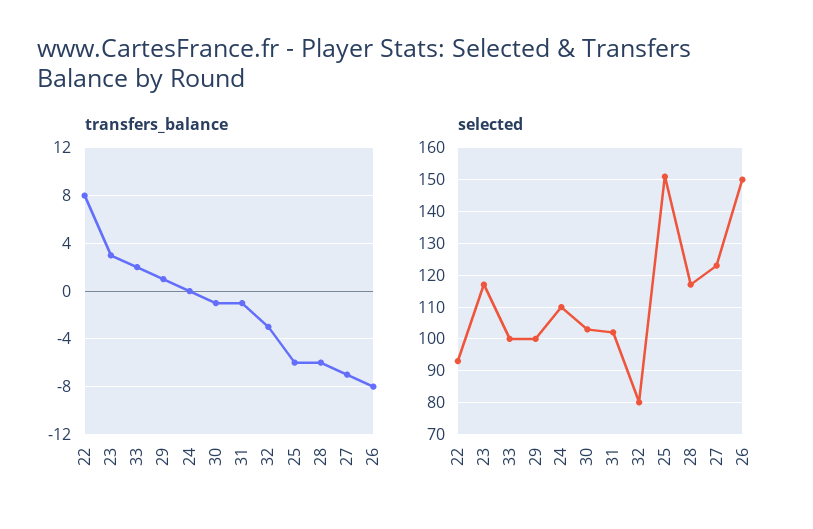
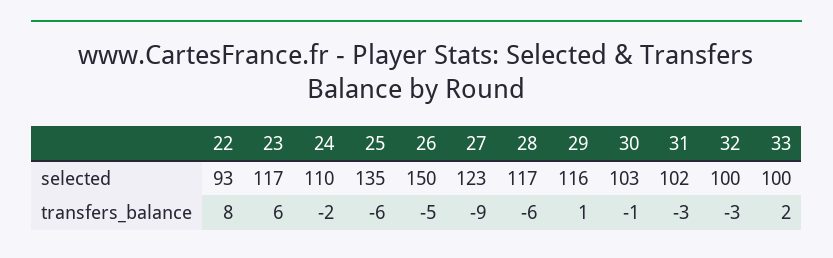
transfers_balance, 23: 3 -> 6
transfers_balance, 24: 0 -> -2
transfers_balance, 31: -1 -> -3
transfers_balance, 27: -7 -> -9
transfers_balance, 26: -8 -> -5
selected, 29: 100 -> 116
selected, 32: 80 -> 100
selected, 25: 150 -> 135

